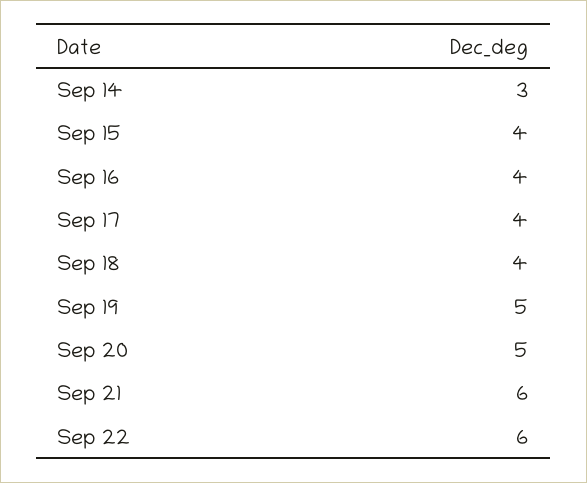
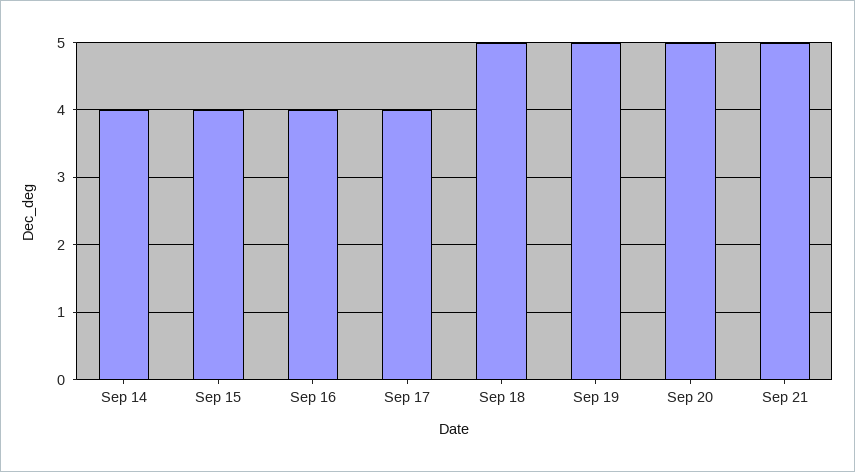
Sep 14: 3 -> 4
Sep 18: 4 -> 5
Sep 21: 6 -> 5
Sep 22: 6 -> none

